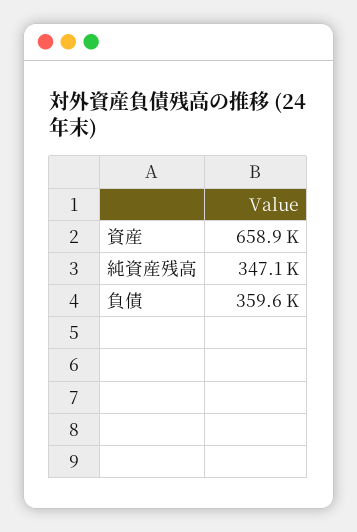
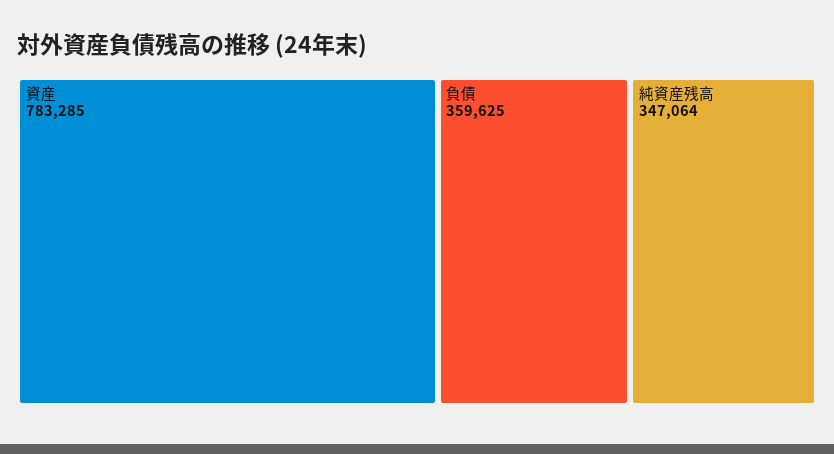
資産: 658900 -> 783285

